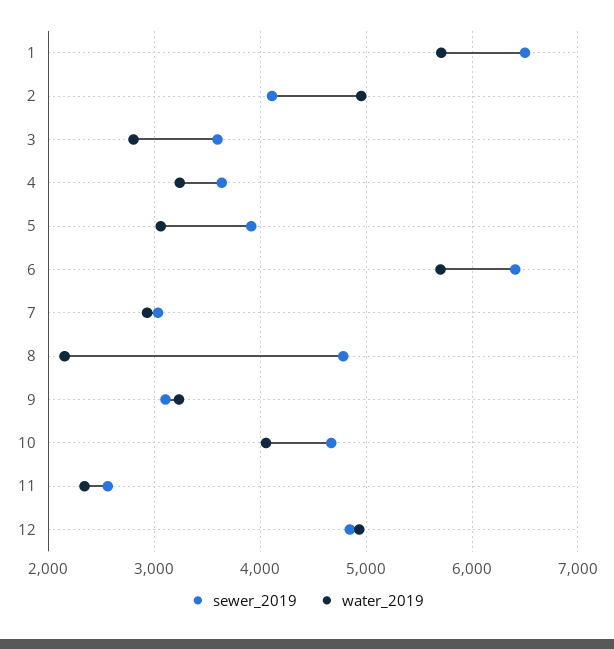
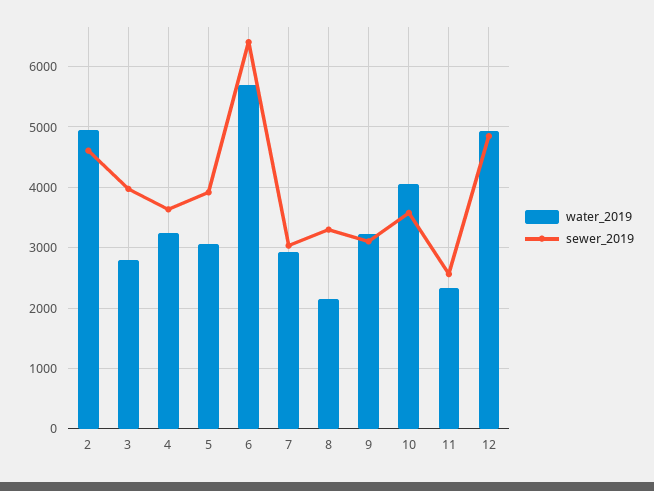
sewer_2019, 1: 6500 -> none
water_2019, 1: 5700 -> none
sewer_2019, 2: 4100 -> 4600
sewer_2019, 3: 3600 -> 4000
sewer_2019, 8: 4800 -> 3300
sewer_2019, 10: 4700 -> 3600

